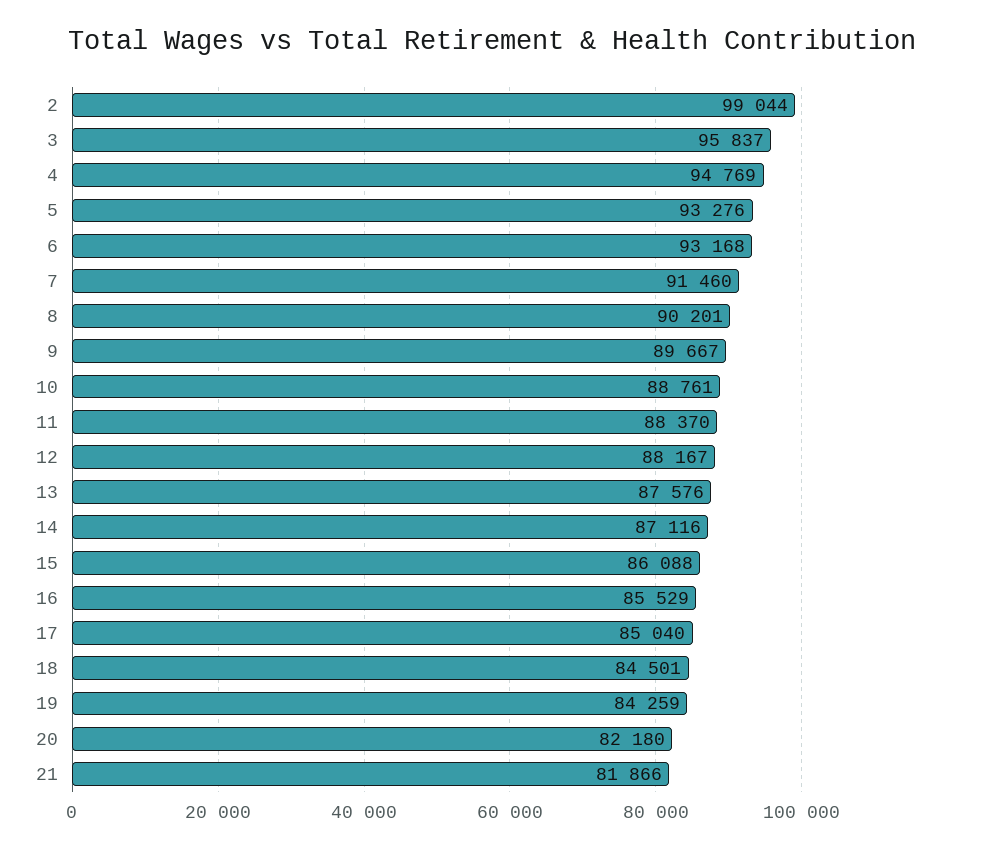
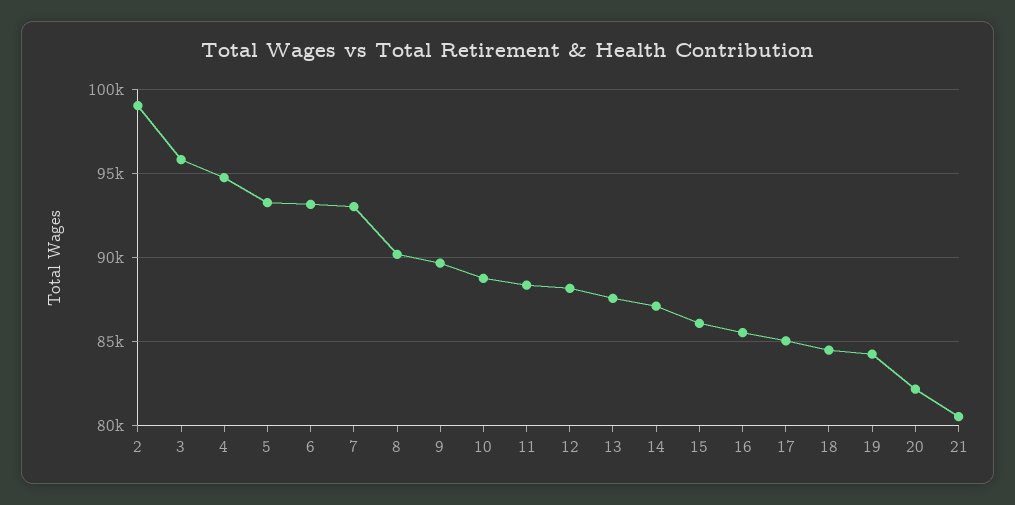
7: 91460 -> 93000
21: 81866 -> 80500

